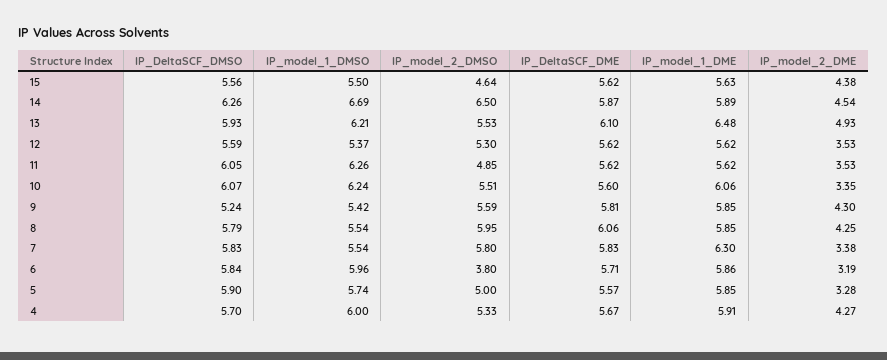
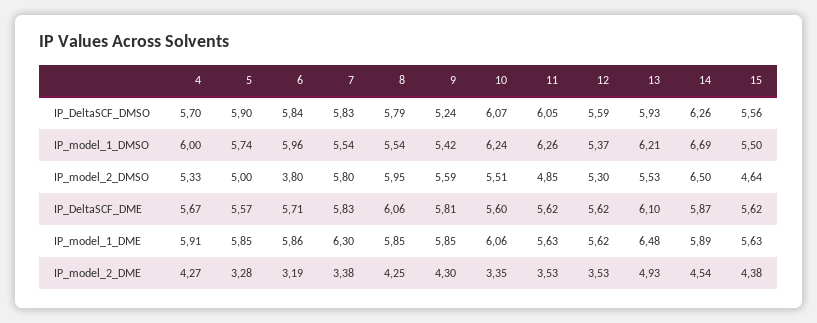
IP_model_1_DME, 11: 5.62 -> 5.63

